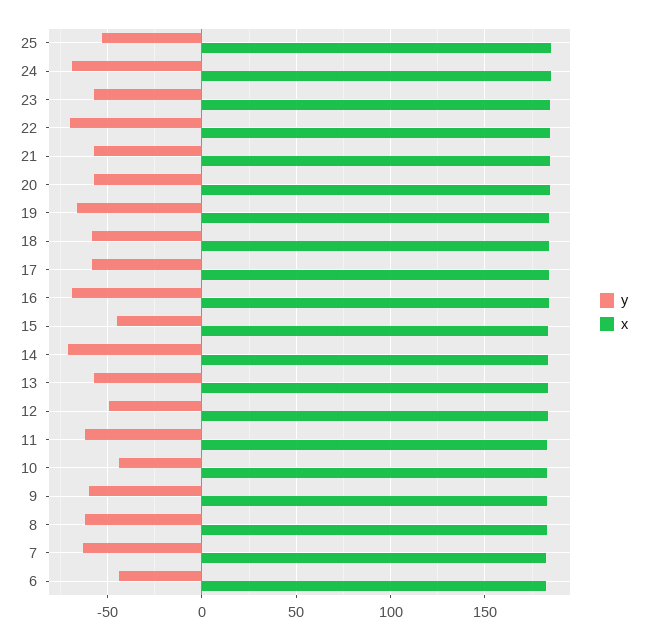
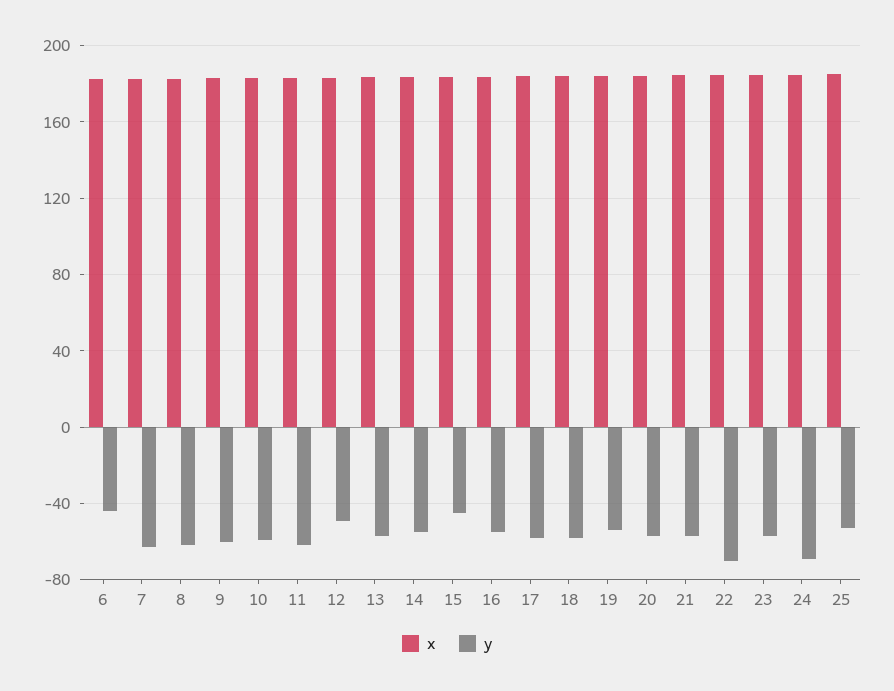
y, 19: -65 -> -55
y, 16: -70 -> -55
y, 14: -70 -> -55
y, 10: -45 -> -60

